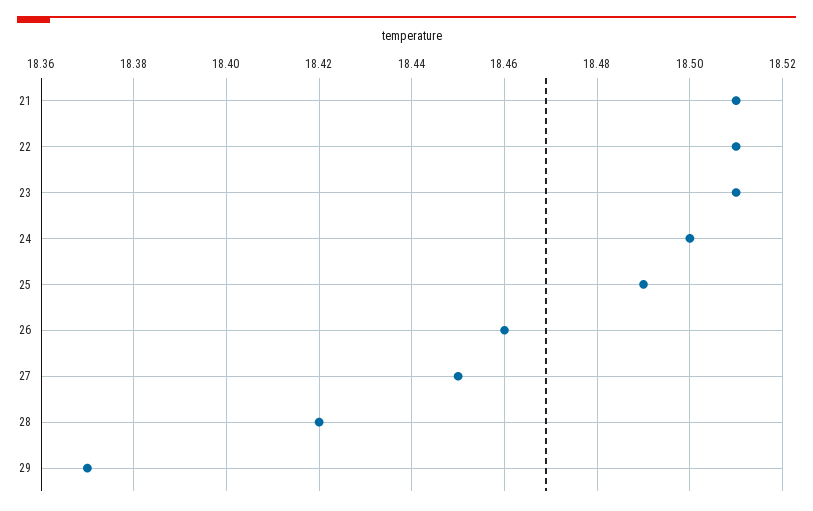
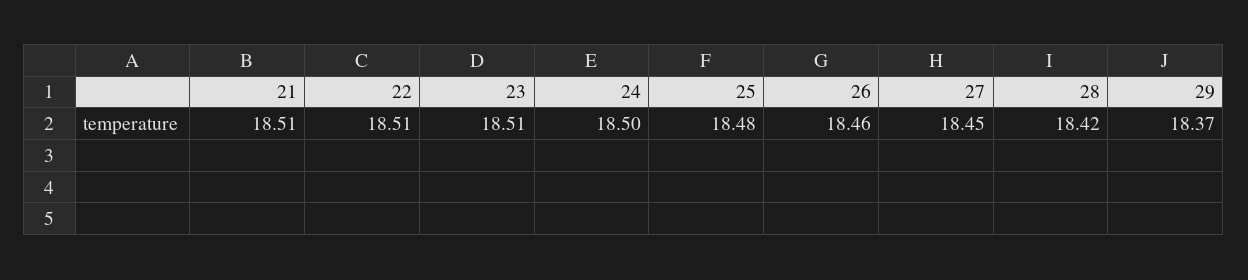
25: 18.49 -> 18.48

